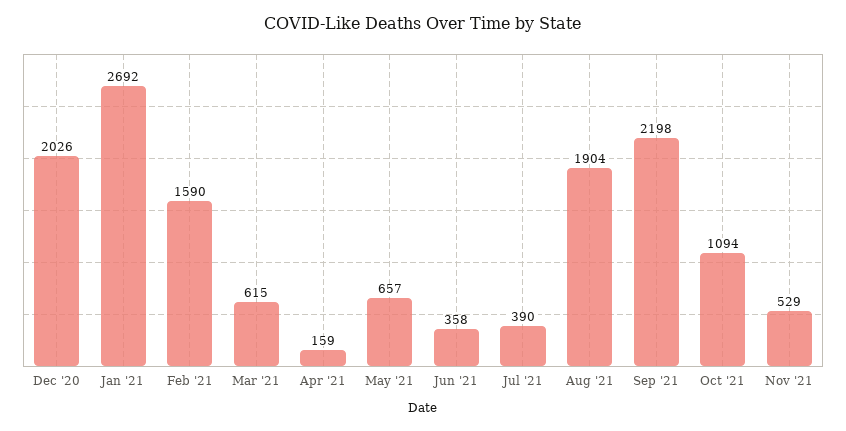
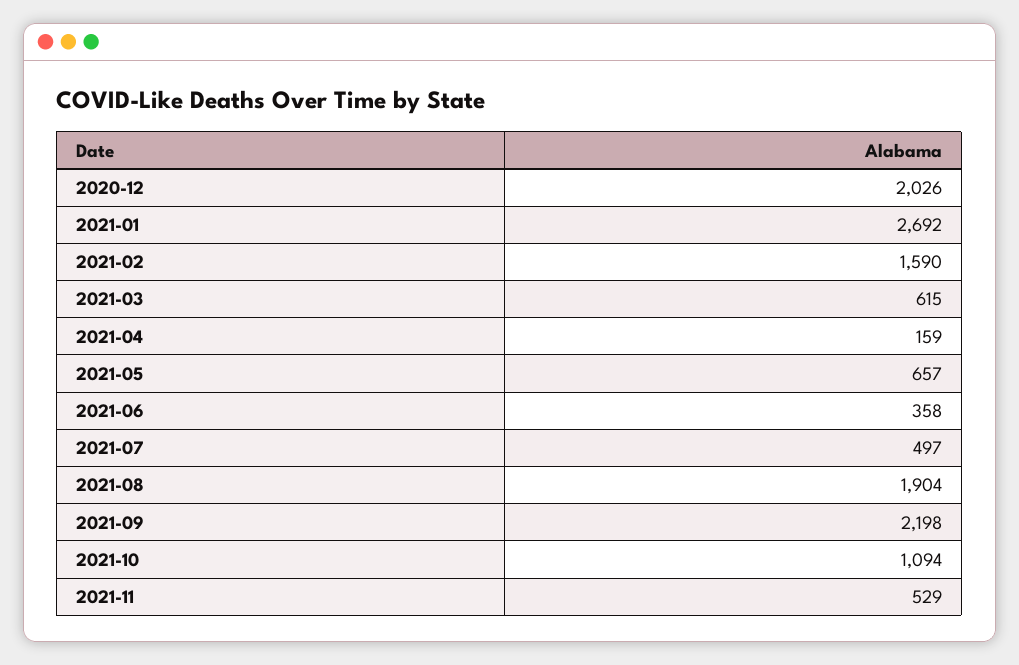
Jul '21: 390 -> 497

